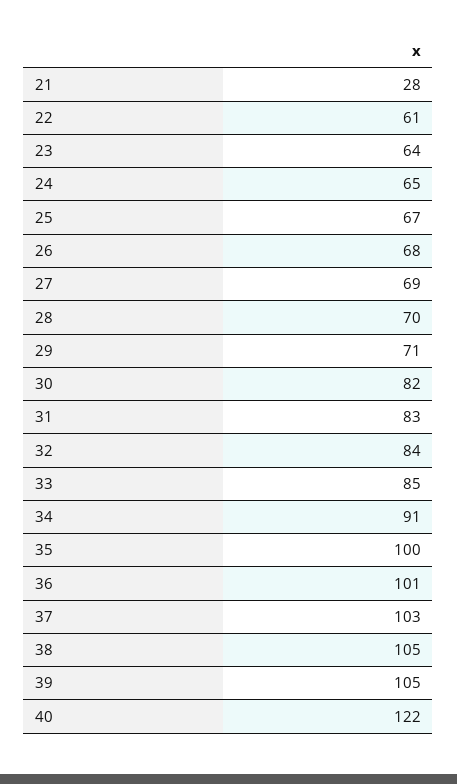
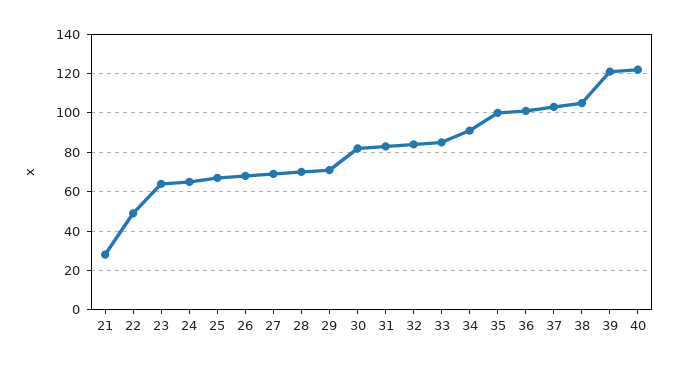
22: 61 -> 50
39: 105 -> 120

